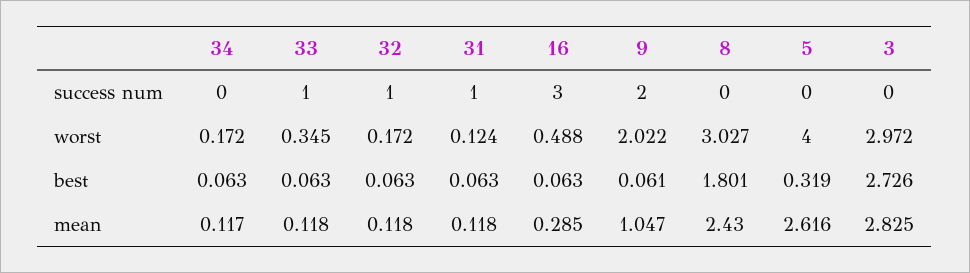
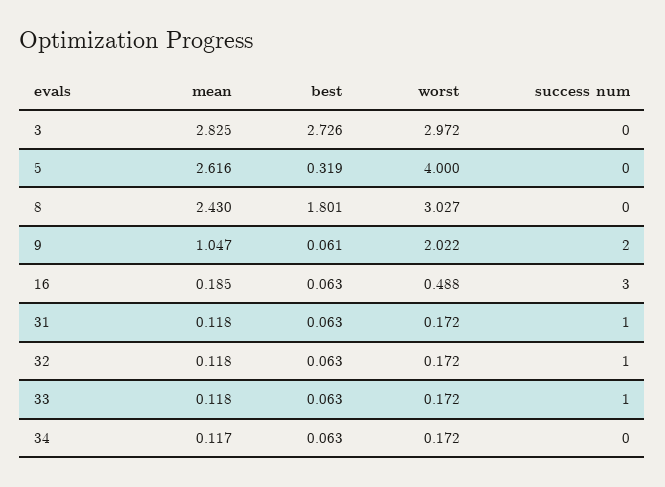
33, worst: 0.345 -> 0.172
31, worst: 0.124 -> 0.172
16, mean: 0.285 -> 0.185

